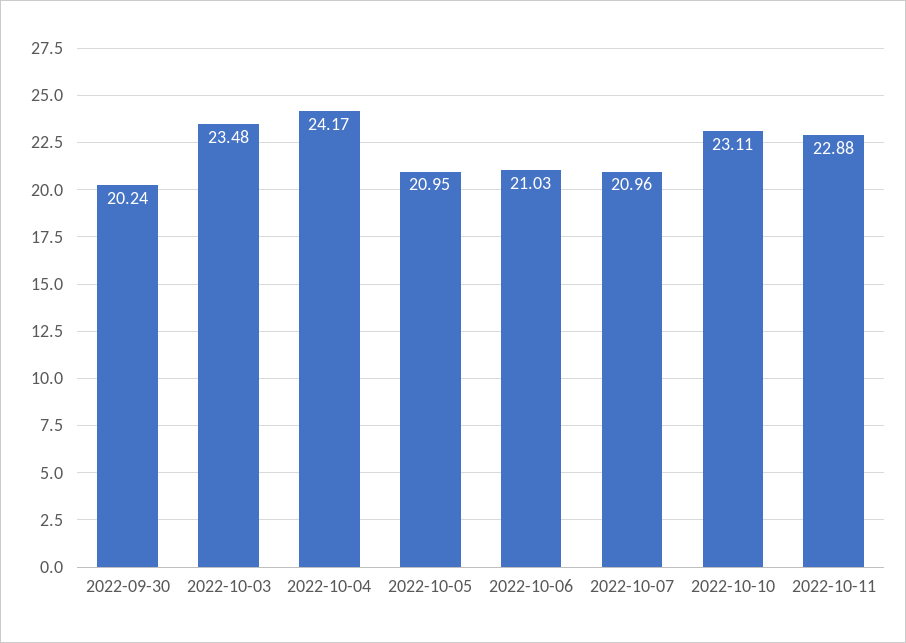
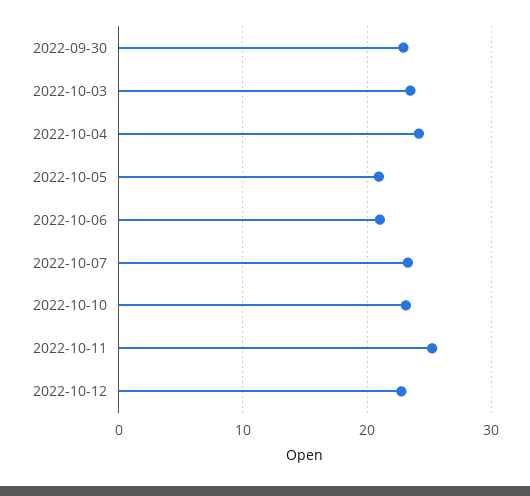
2022-09-30: 20.24 -> 23
2022-10-07: 20.96 -> 23
2022-10-11: 22.88 -> 25
2022-10-12: none -> 23

